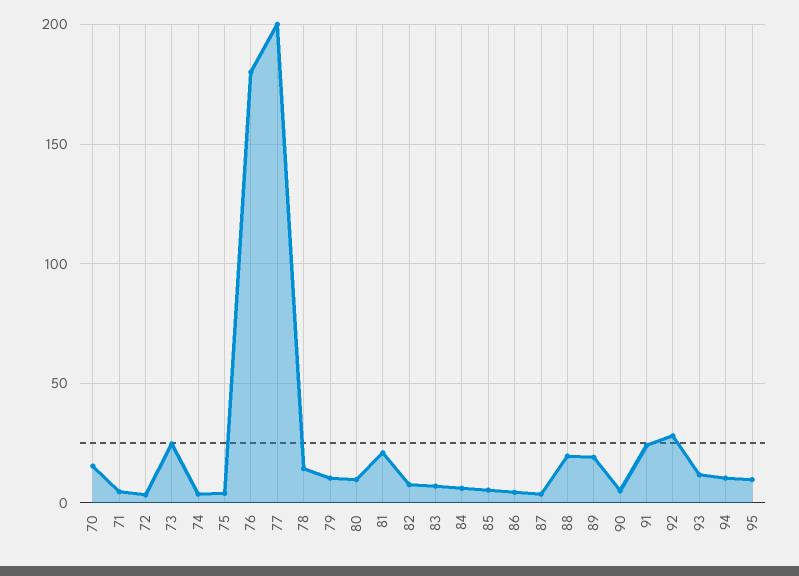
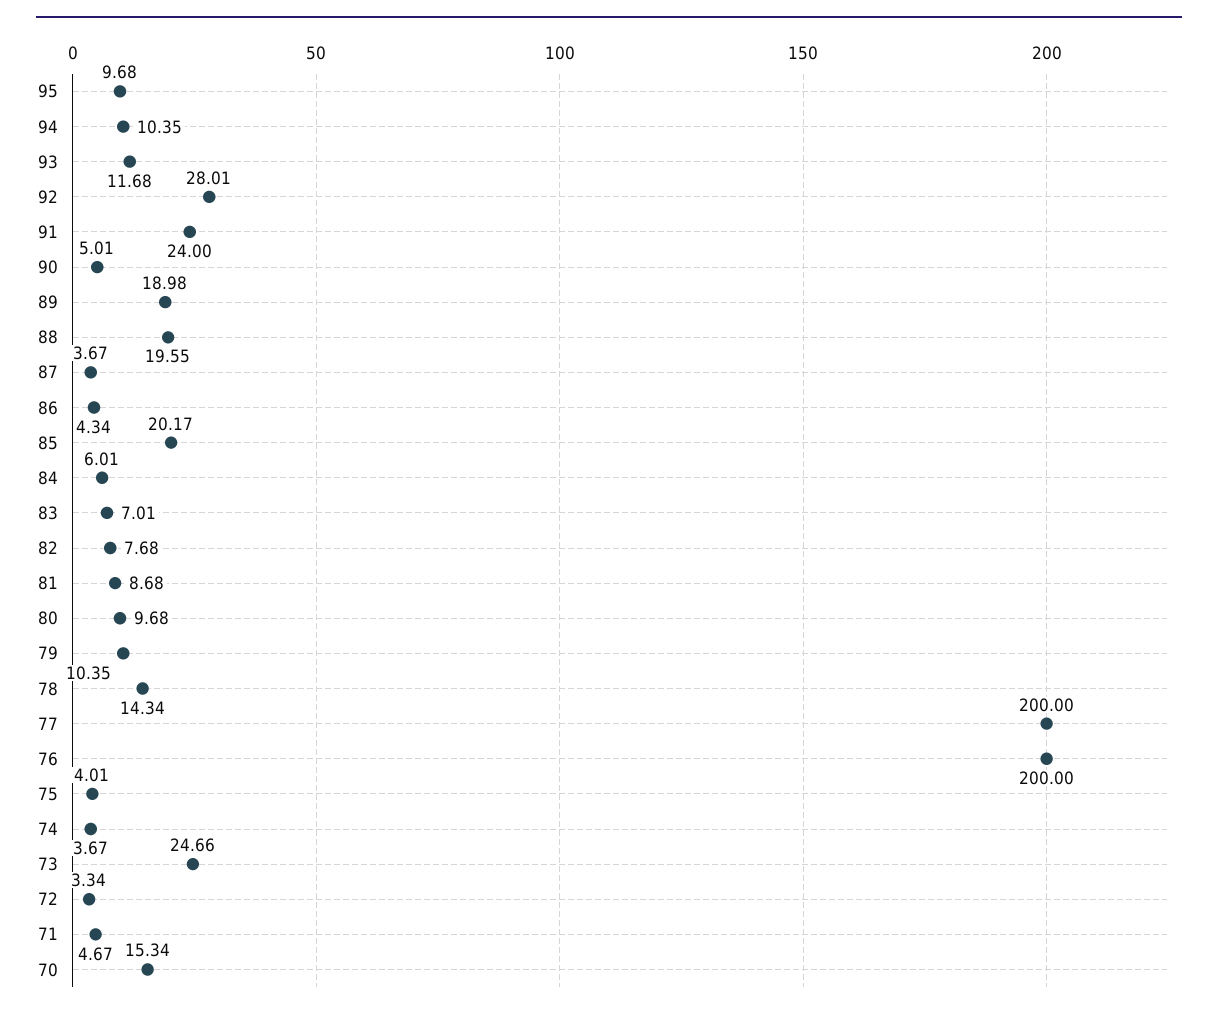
76: 180 -> 200
81: 20 -> 8.68
85: 5 -> 20.17

